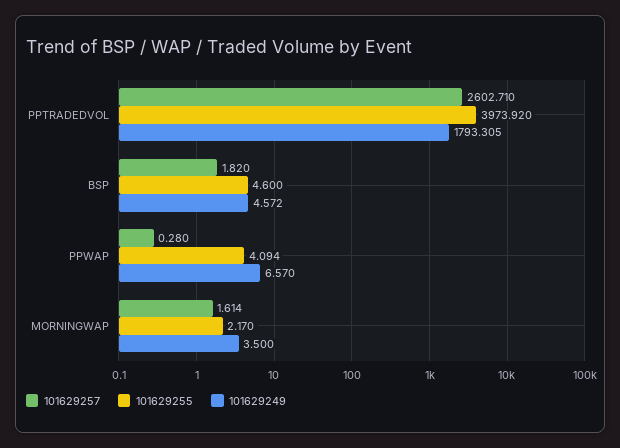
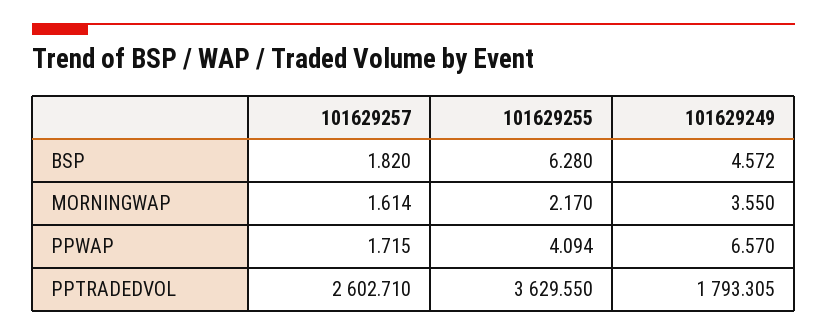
101629255, PPTRADEDVOL: 3973.92 -> 3629.55
101629255, BSP: 4.6 -> 6.28
101629257, PPWAP: 0.28 -> 1.715
101629249, MORNINGWAP: 3.5 -> 3.55

